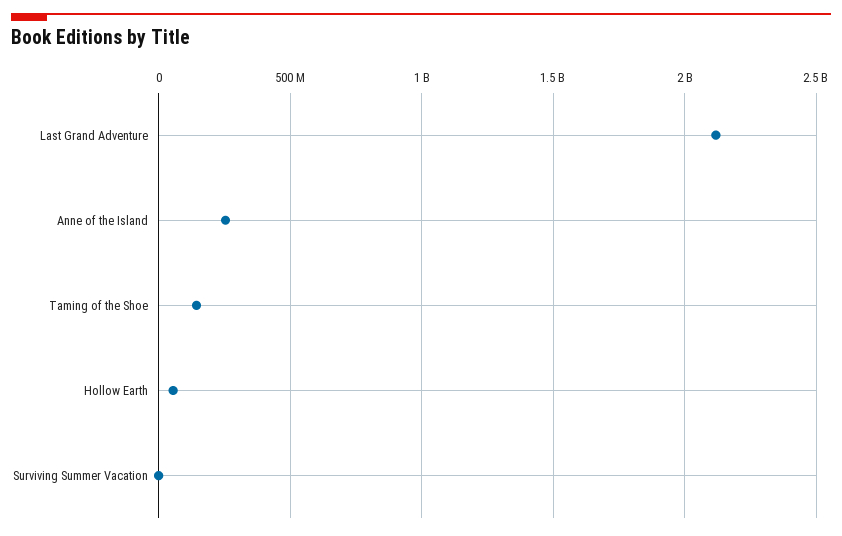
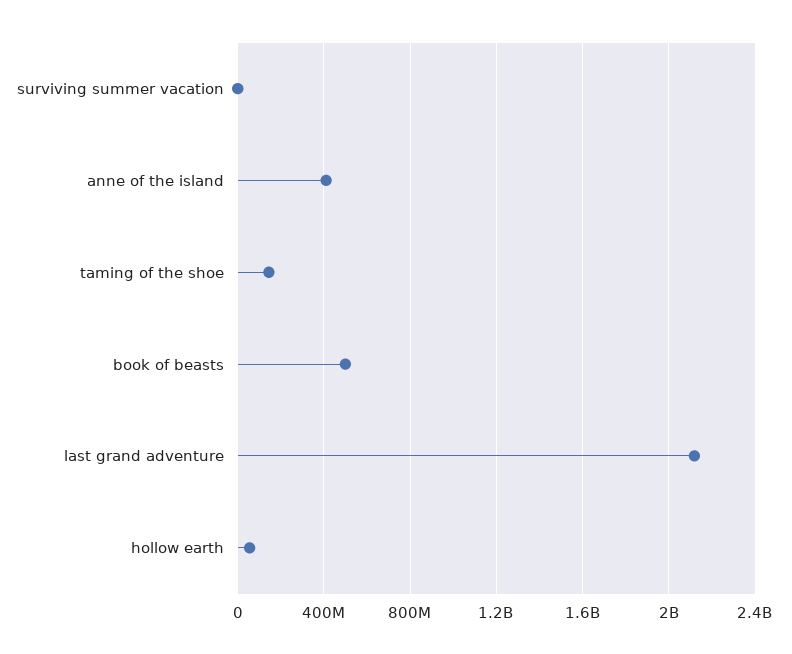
Anne of the Island: 250000000 -> 400000000
book of beasts: none -> 500000000

